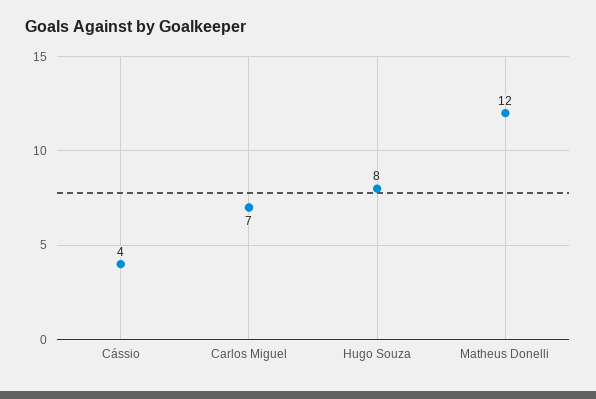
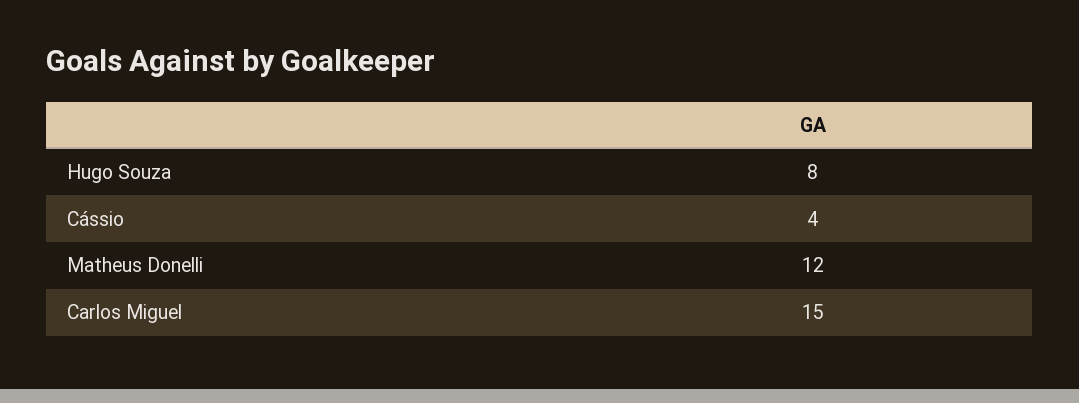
Carlos Miguel: 7 -> 15

